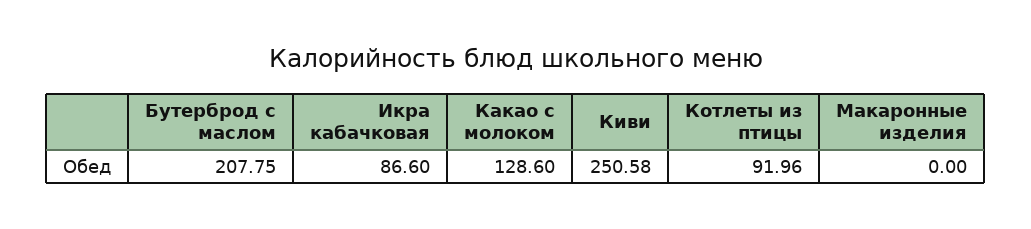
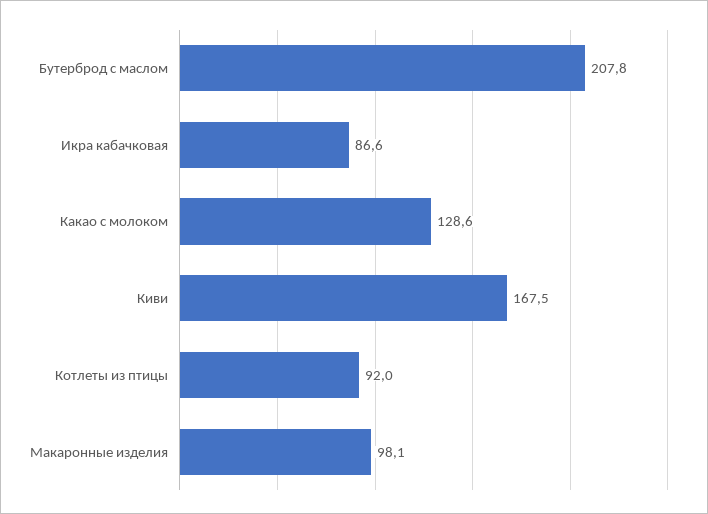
Киви: 250.58 -> 167.5
Макаронные изделия: 0 -> 98.1

